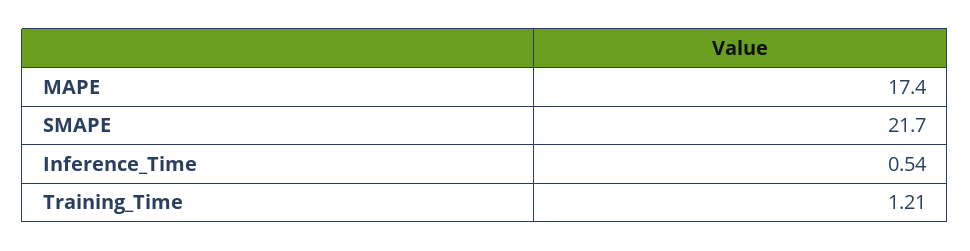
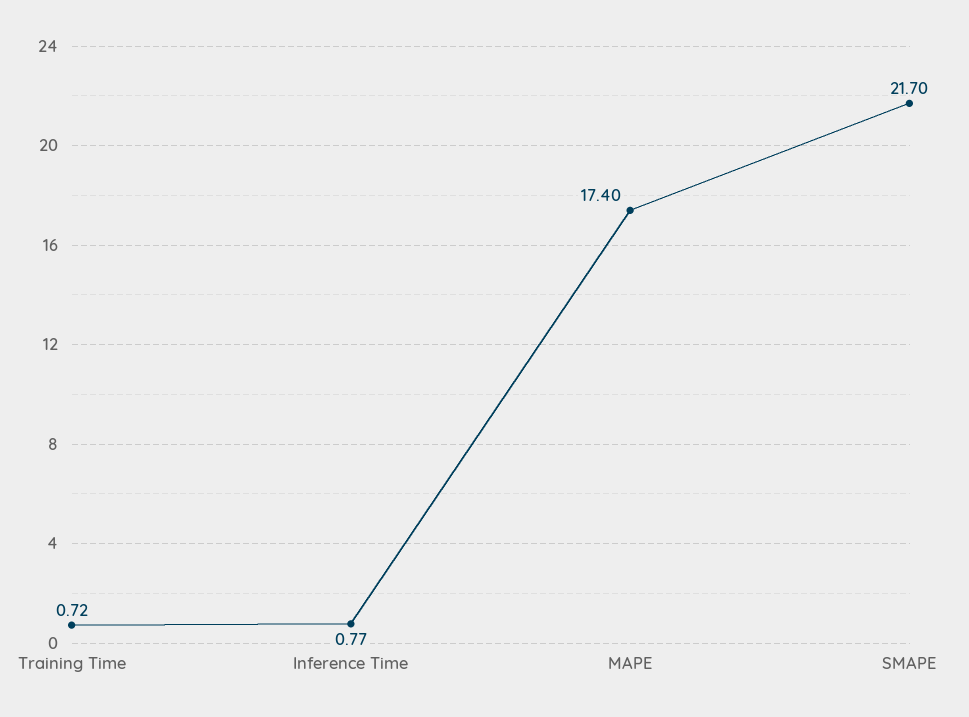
Inference_Time: 0.54 -> 0.77
Training_Time: 1.21 -> 0.72

